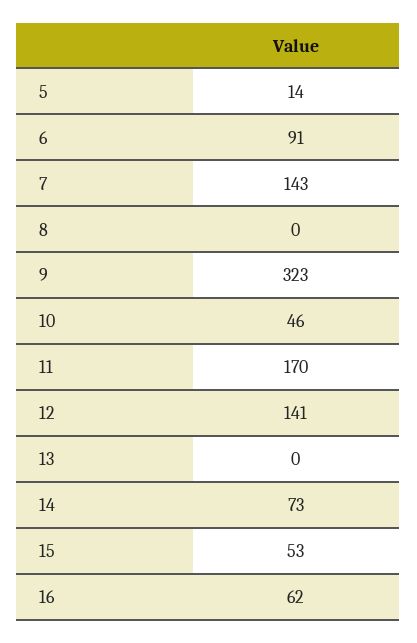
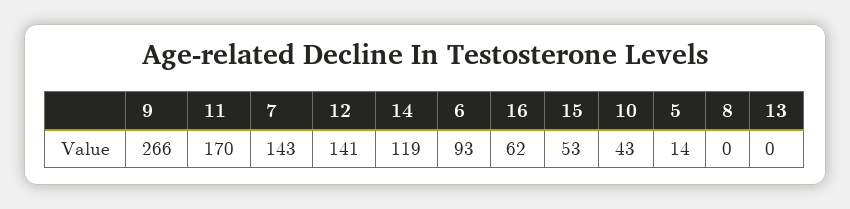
6: 91 -> 93
9: 323 -> 266
10: 46 -> 43
14: 73 -> 119

